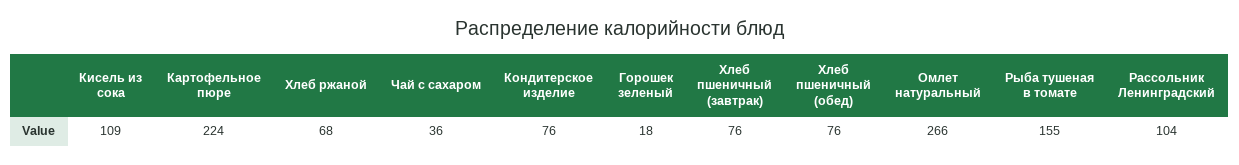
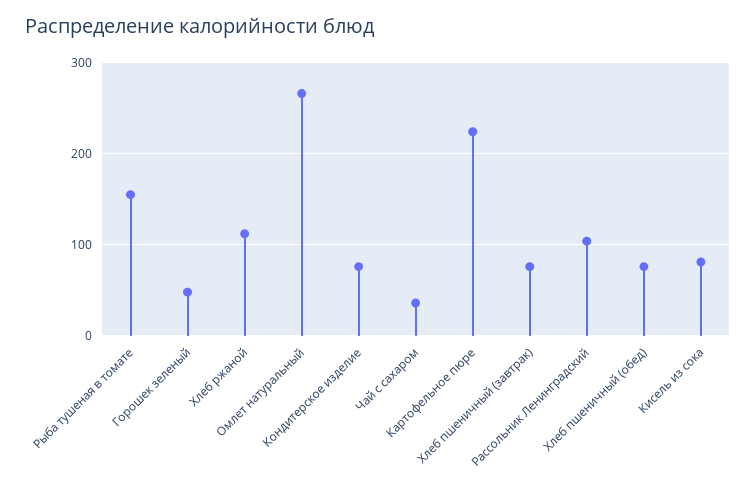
Кисель из сока: 109 -> 80
Хлеб ржаной: 68 -> 110
Горошек зеленый: 18 -> 50

